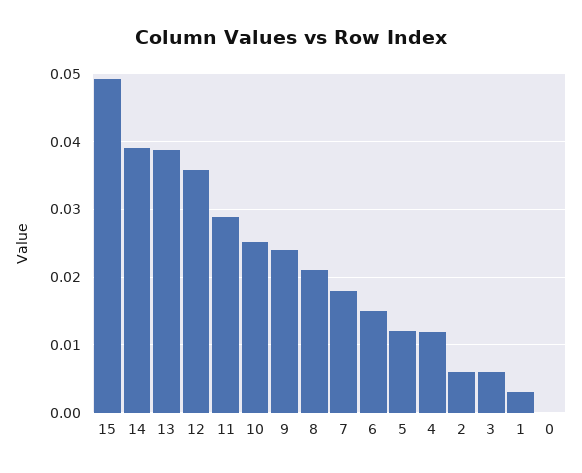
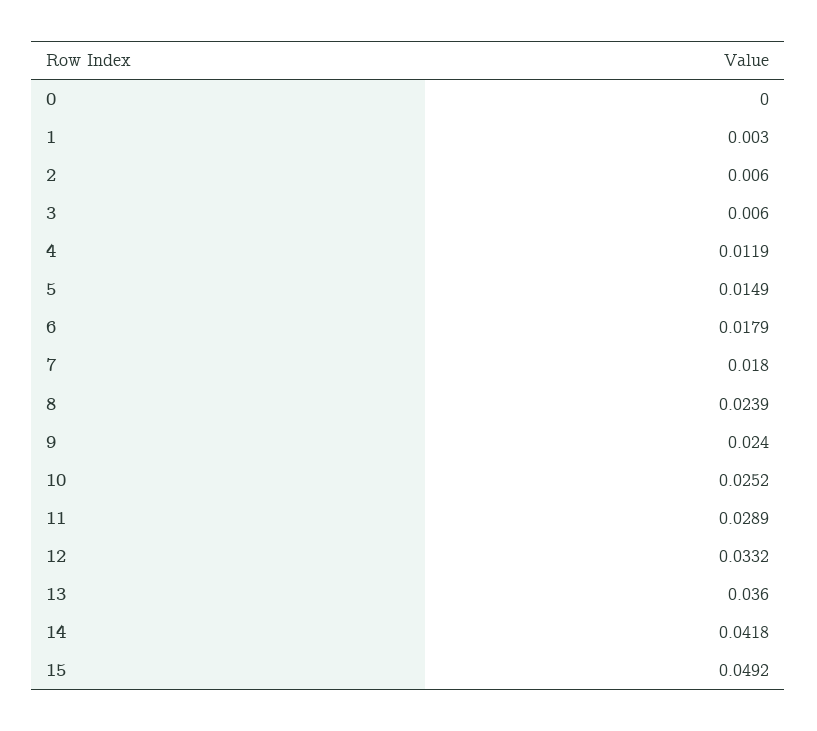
14: 0.039 -> 0.0418
13: 0.039 -> 0.036
12: 0.036 -> 0.0332
8: 0.021 -> 0.0239
6: 0.015 -> 0.0179
5: 0.012 -> 0.0149

